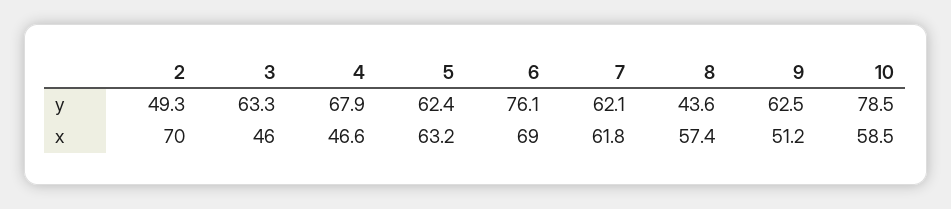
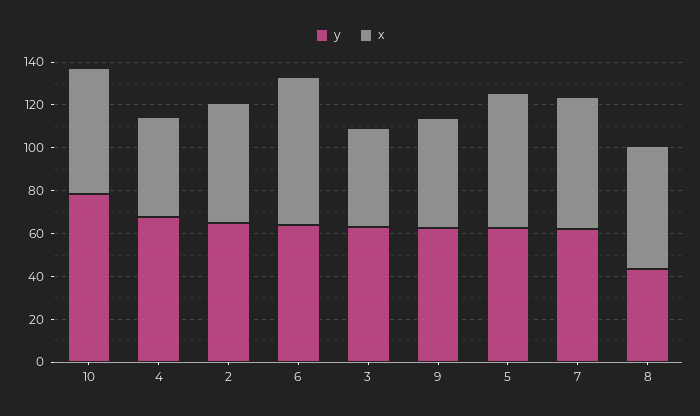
y, 2: 49.3 -> 65
y, 6: 76.1 -> 65
x, 2: 70 -> 55

